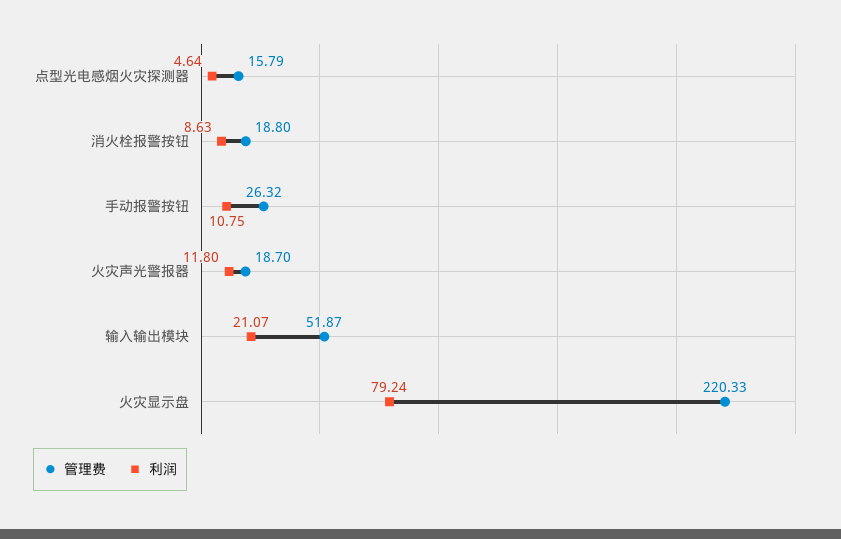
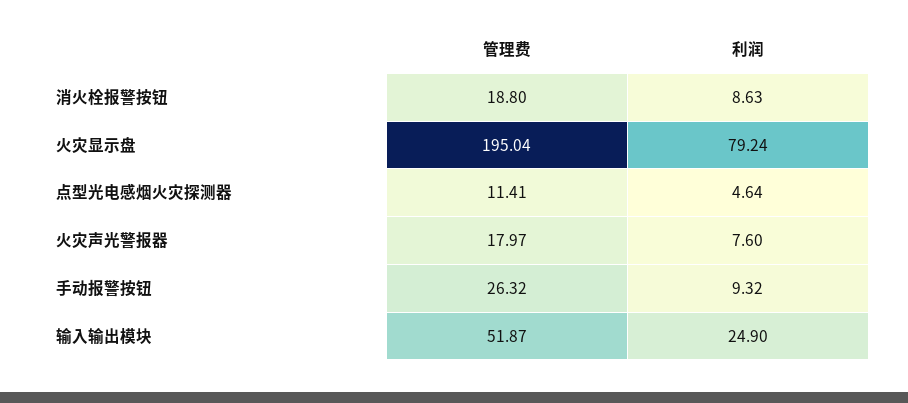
管理费, 点型光电感烟火灾探测器: 15.79 -> 11.41
利润, 手动报警按钮: 10.75 -> 9.32
管理费, 火灾声光警报器: 18.7 -> 17.97
利润, 火灾声光警报器: 11.8 -> 7.6
利润, 输入输出模块: 21.07 -> 24.9
管理费, 火灾显示盘: 220.33 -> 195.04

